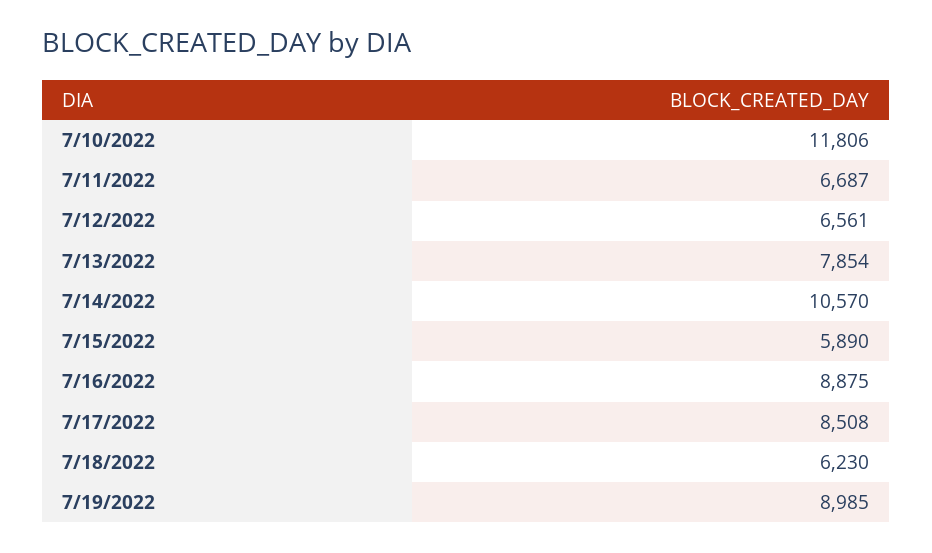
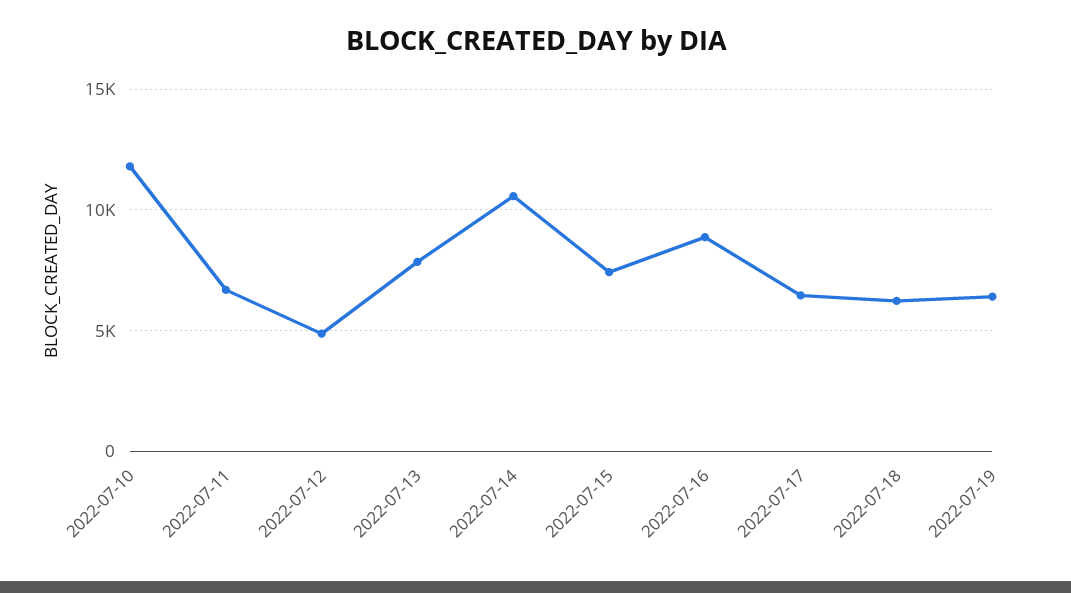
7/12/2022: 6561 -> 5000
7/15/2022: 5890 -> 7500
7/17/2022: 8508 -> 6500
7/19/2022: 8985 -> 6500

